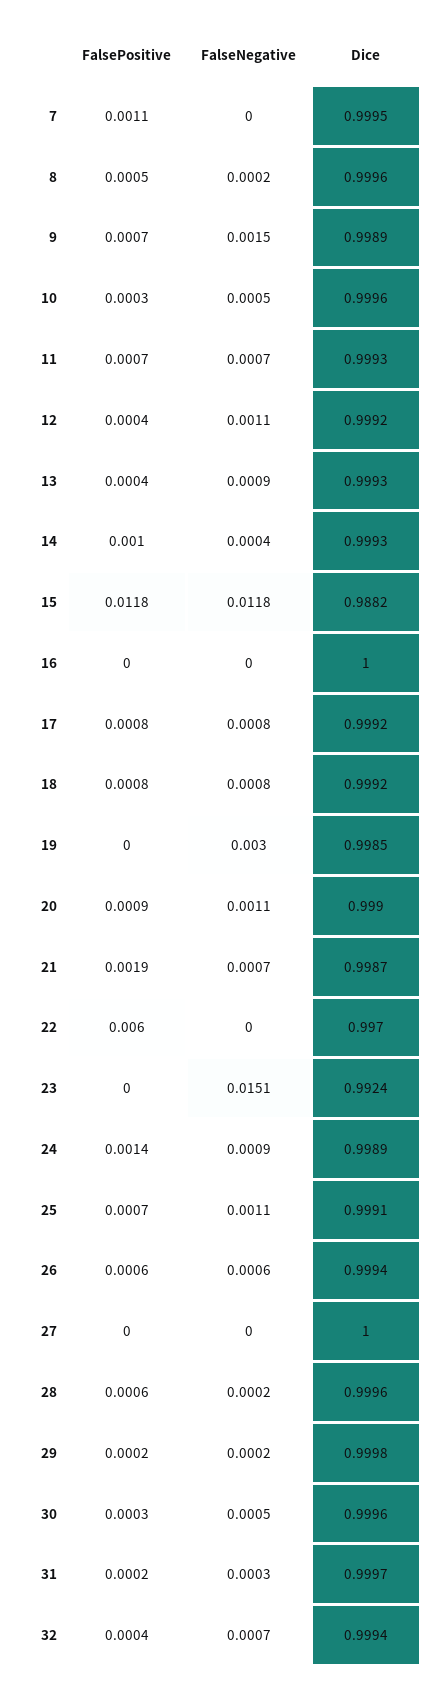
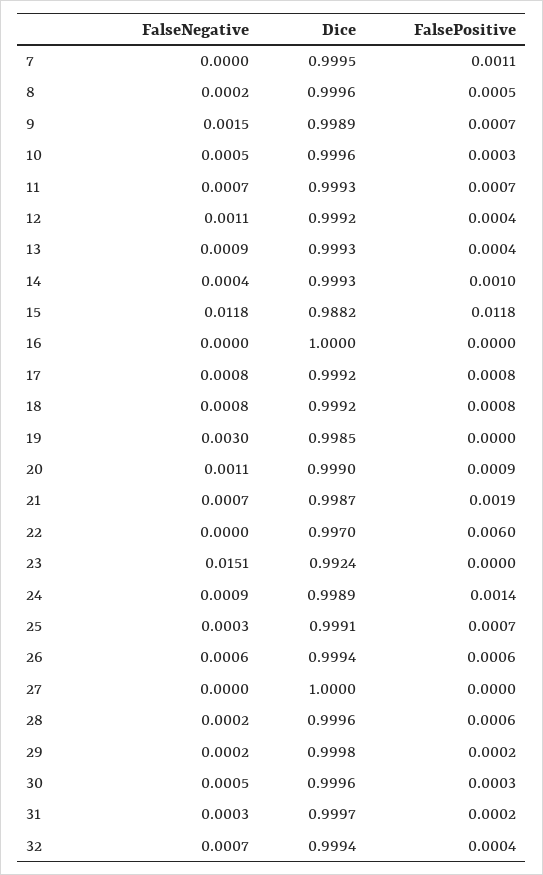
FalseNegative, 25: 0.0011 -> 0.0003

